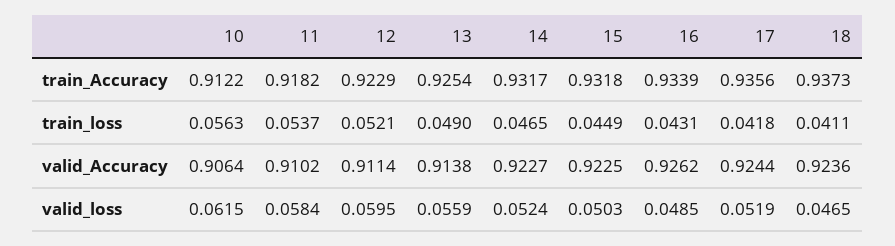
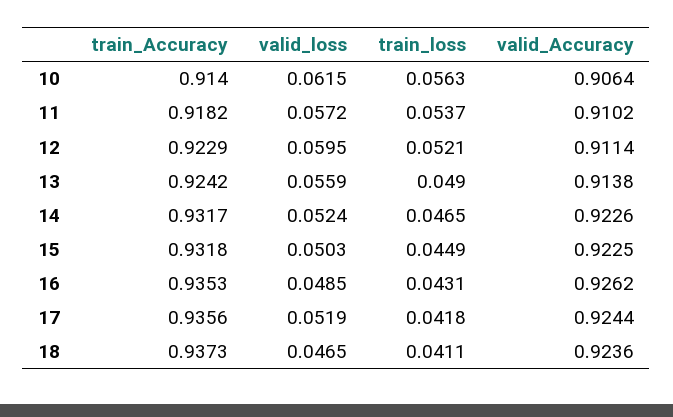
10, train_Accuracy: 0.9122 -> 0.914
13, train_Accuracy: 0.9254 -> 0.9242
16, train_Accuracy: 0.9339 -> 0.9353
14, valid_Accuracy: 0.9227 -> 0.9226
11, valid_loss: 0.0584 -> 0.0572

